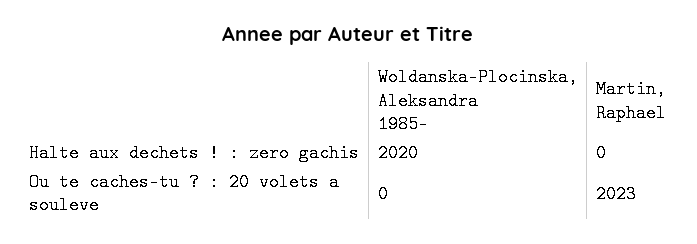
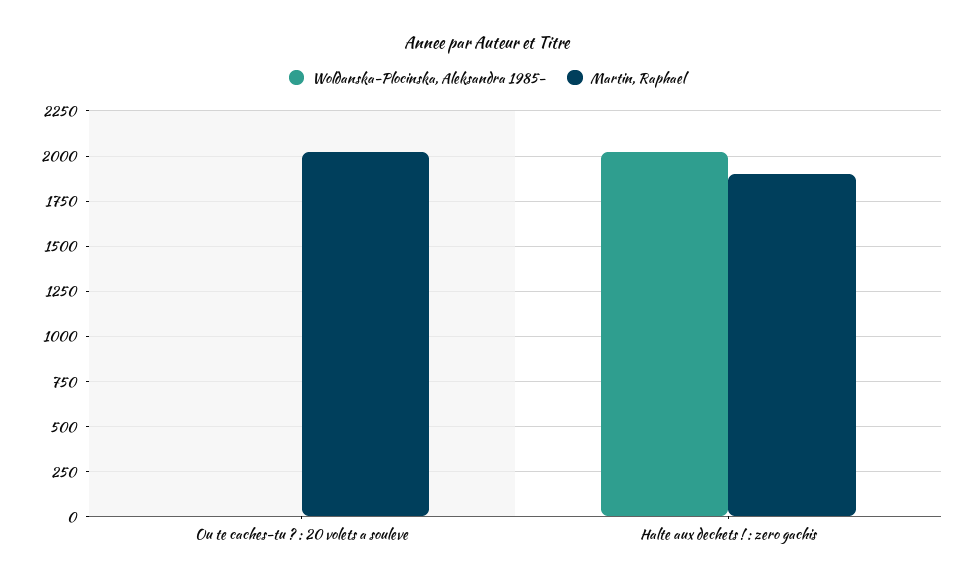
Martin, Raphael, Halte aux dechets ! : zero gachis: 0 -> 1900

